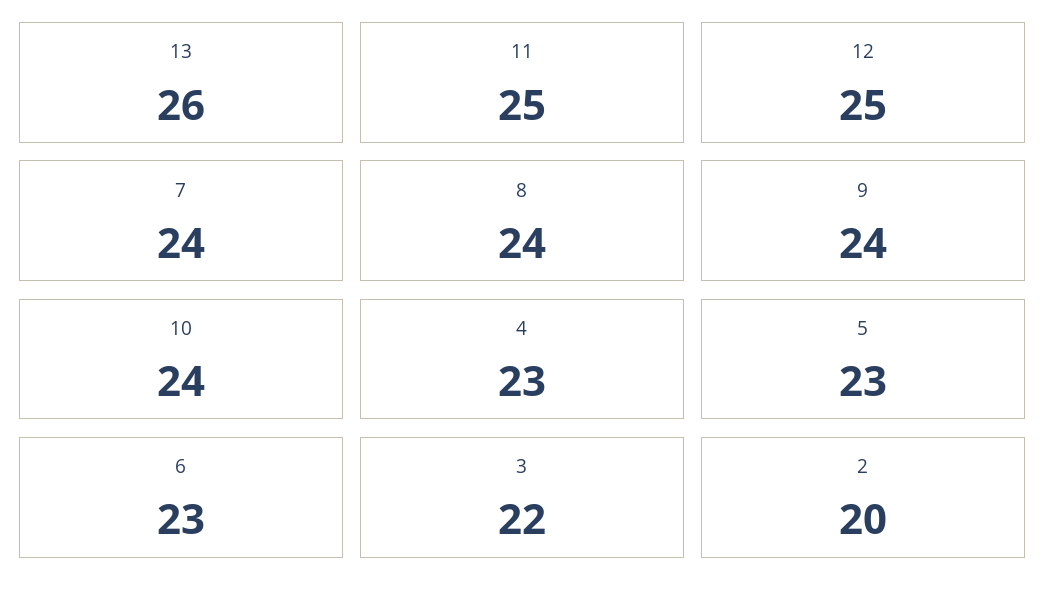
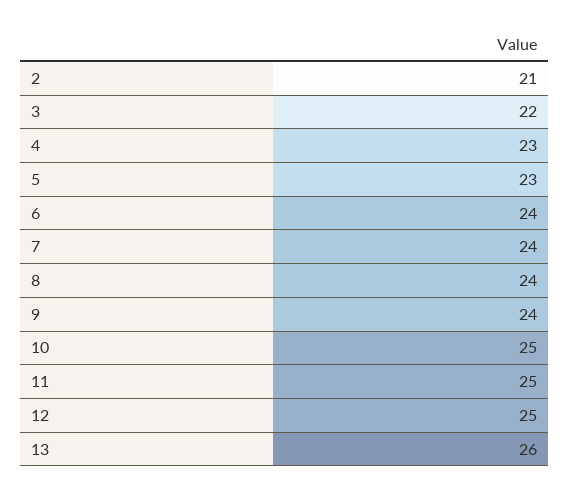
10: 24 -> 25
6: 23 -> 24
2: 20 -> 21

